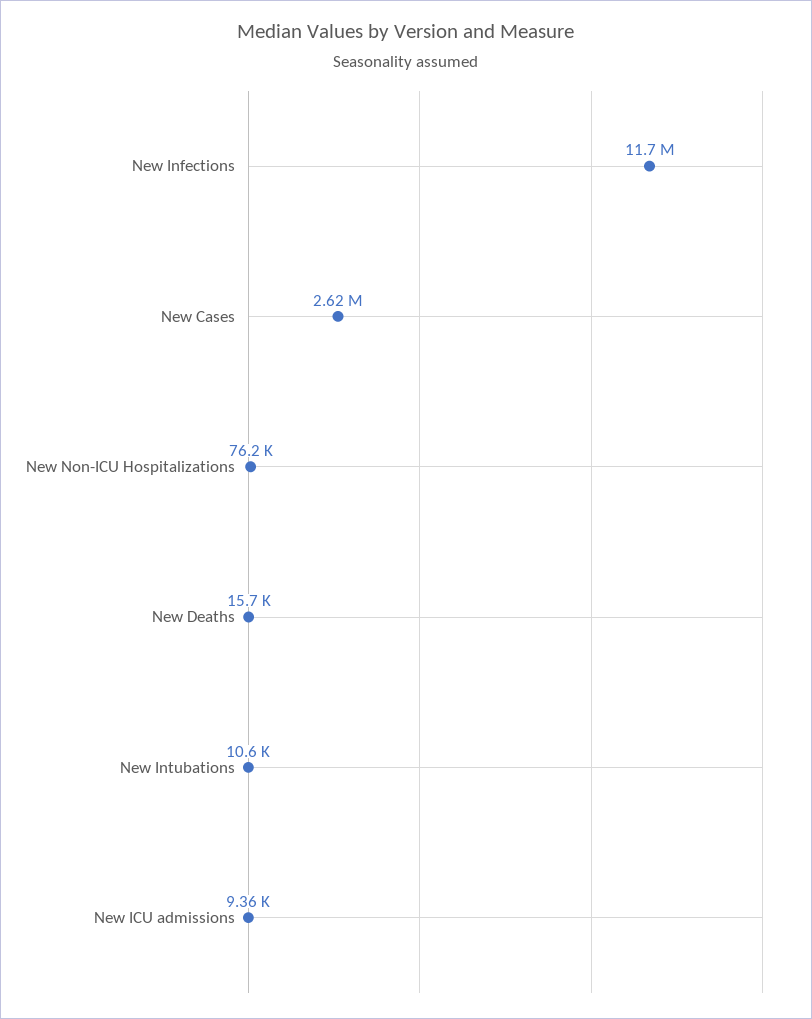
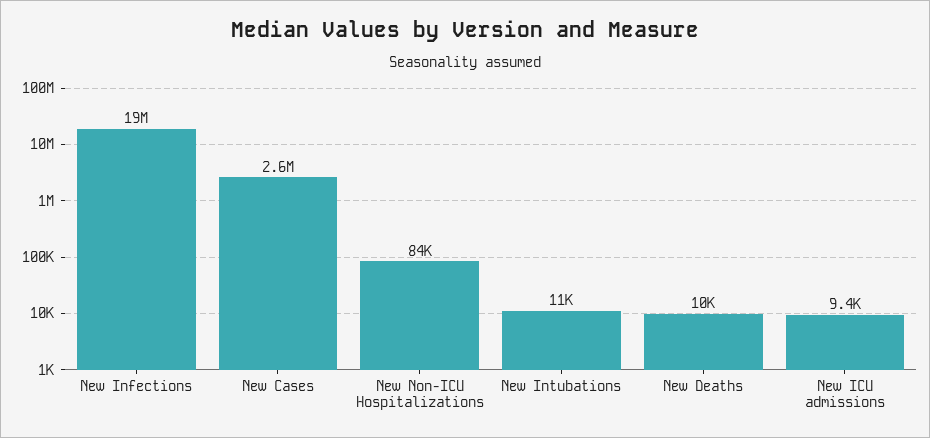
New Infections: 11700000 -> 19000000
New Non-ICU Hospitalizations: 76200 -> 84000
New Deaths: 15700 -> 10000

